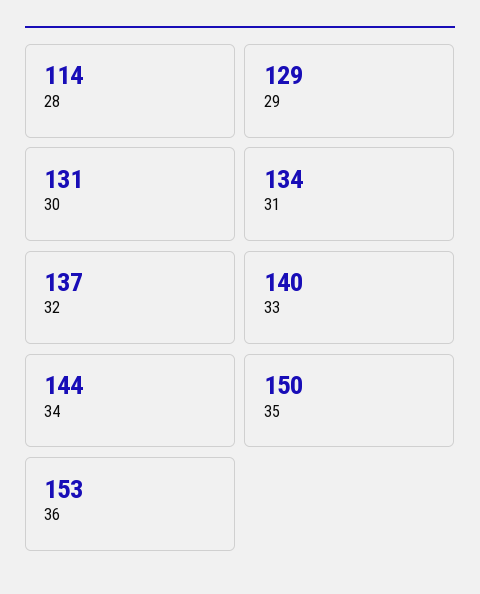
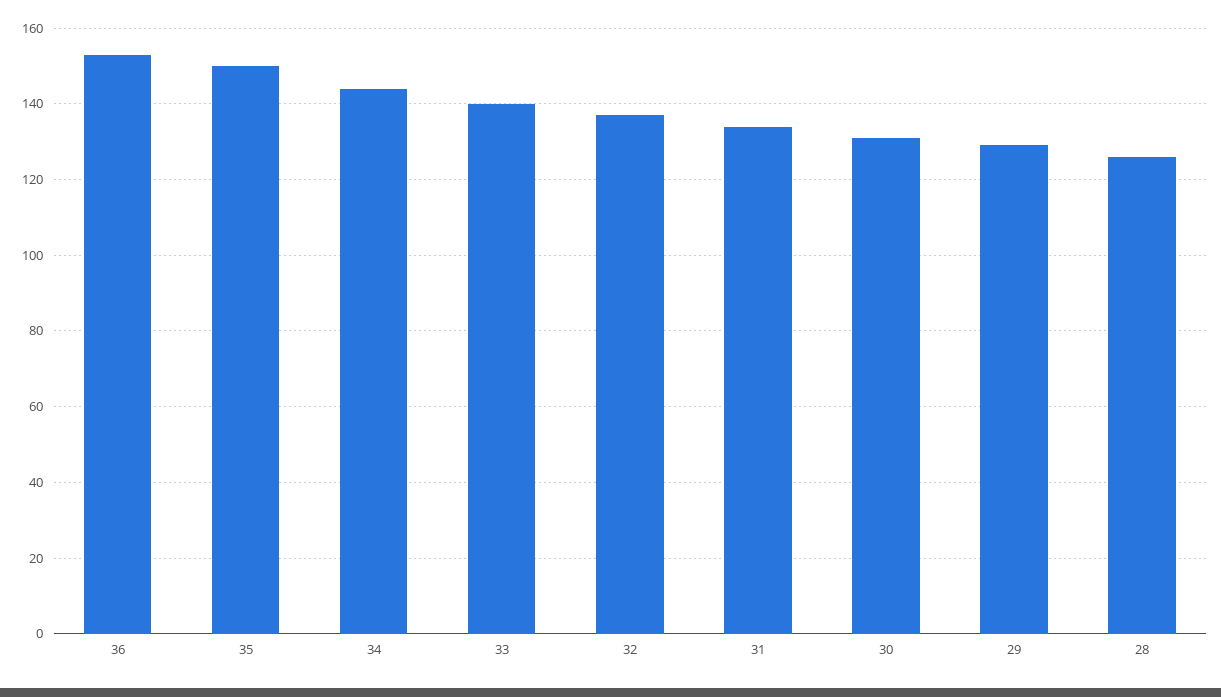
28: 114 -> 125

